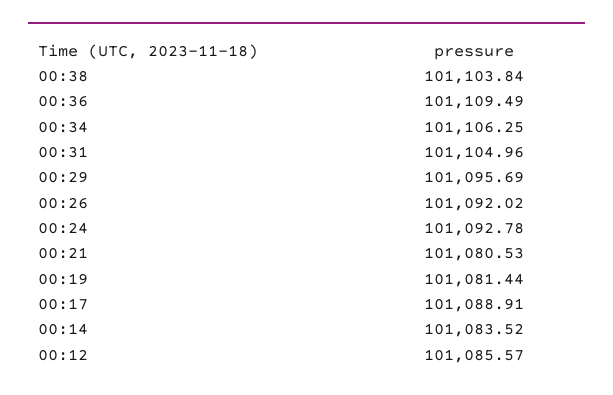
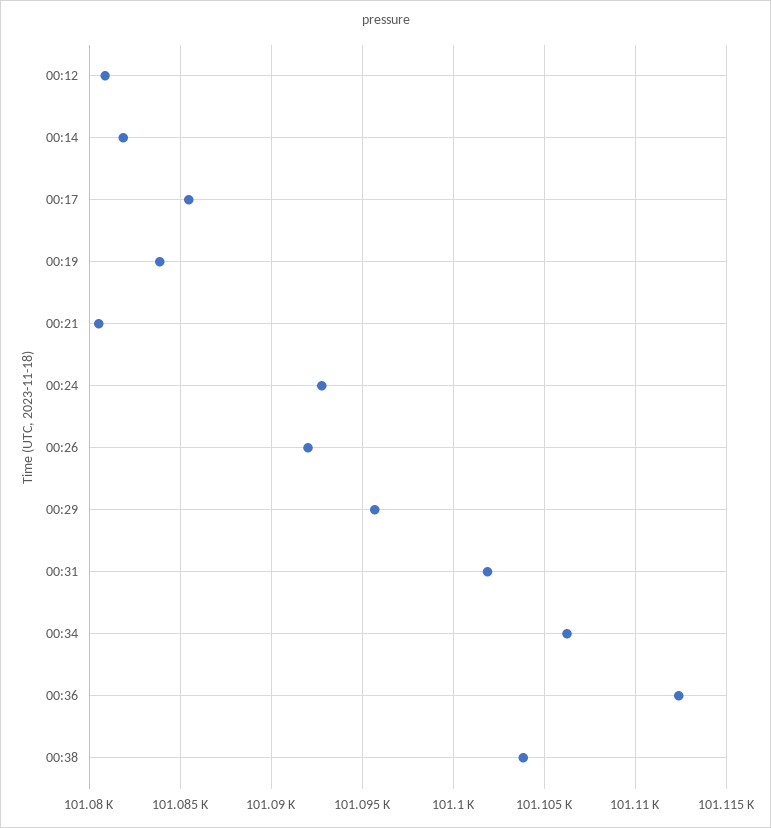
00:36: 101109.49 -> 101112.5
00:31: 101104.96 -> 101102
00:19: 101081.44 -> 101084
00:17: 101088.91 -> 101085.5
00:14: 101083.52 -> 101082
00:12: 101085.57 -> 101081

